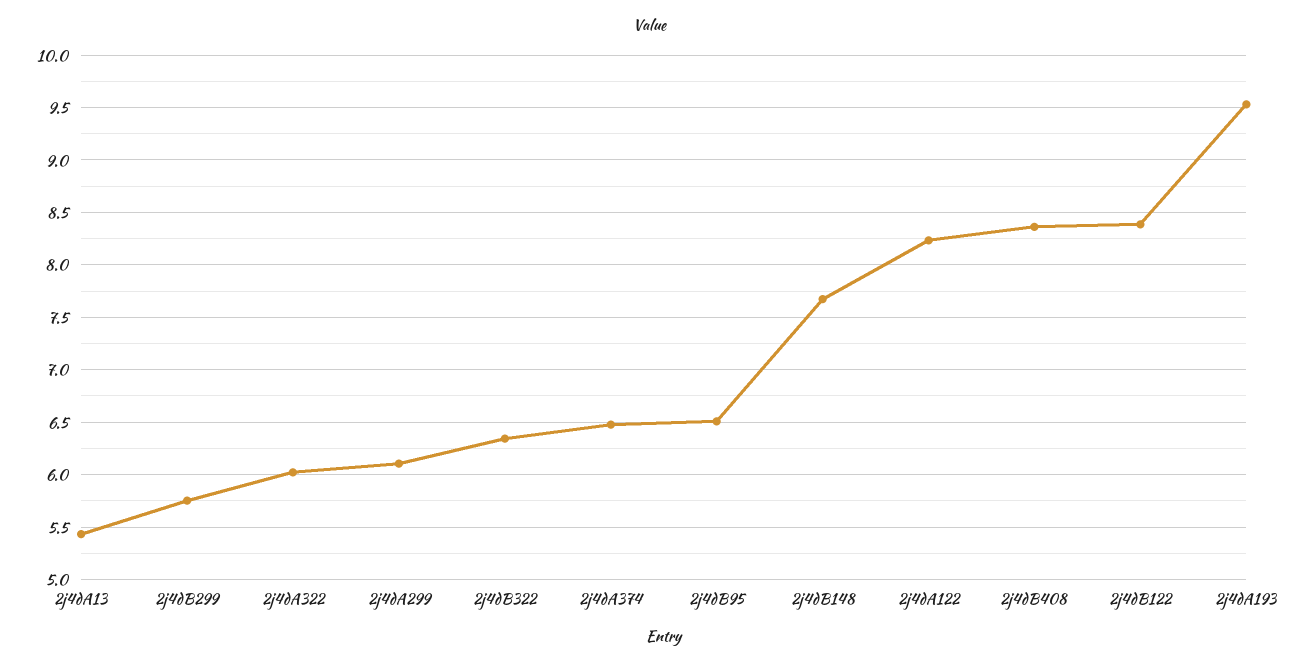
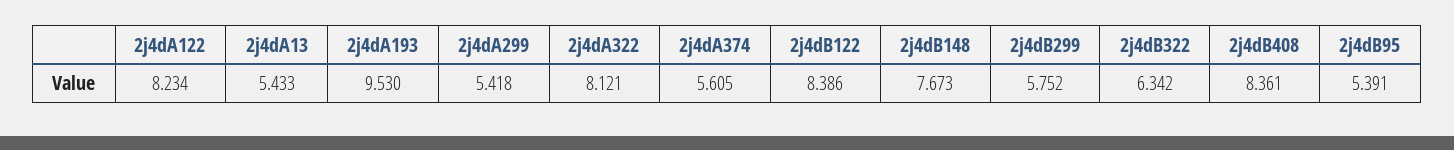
2j4dA322: 6 -> 8.121
2j4dA299: 6.1 -> 5.418
2j4dA374: 6.5 -> 5.605
2j4dB95: 6.5 -> 5.391

